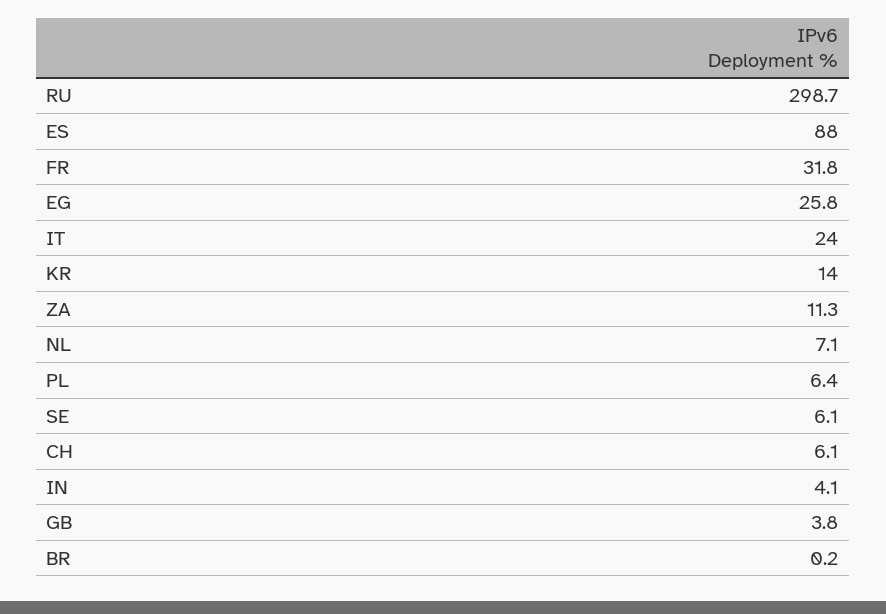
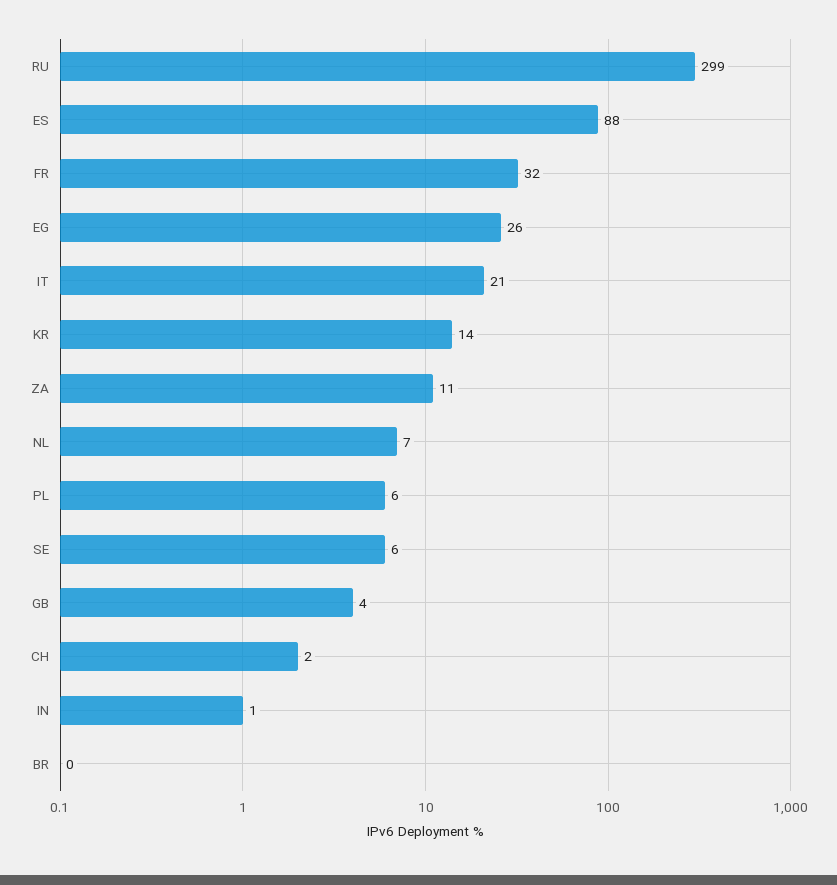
IT: 24 -> 21
CH: 6.1 -> 2
IN: 4.1 -> 1

